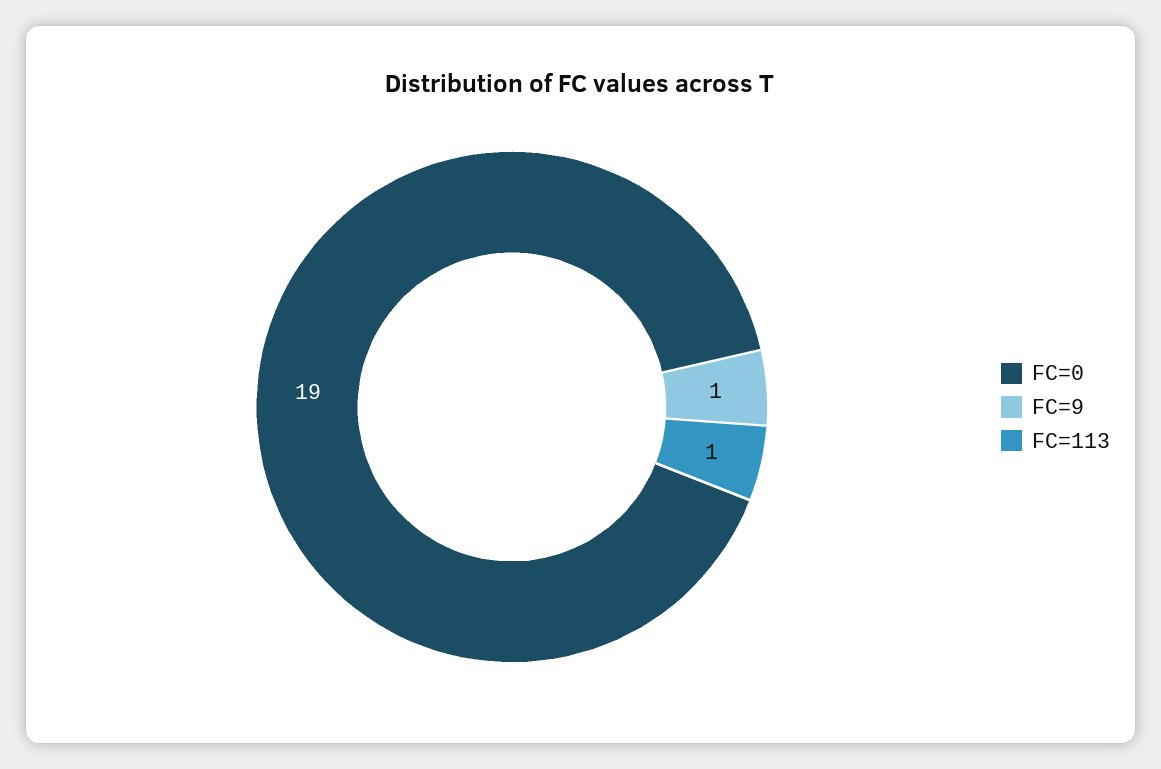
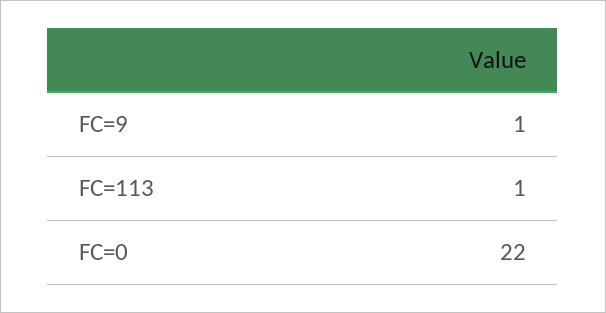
FC=0: 19 -> 22

